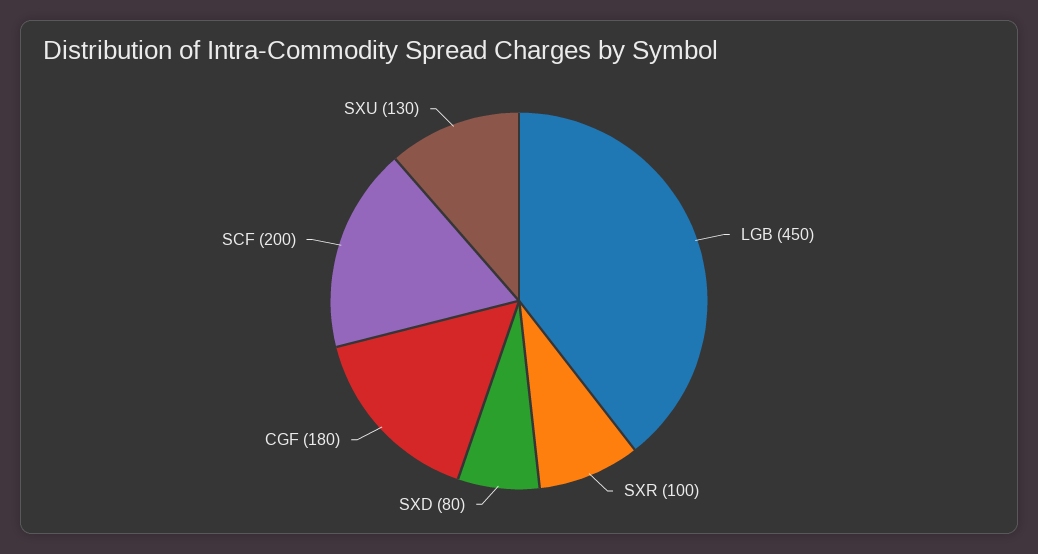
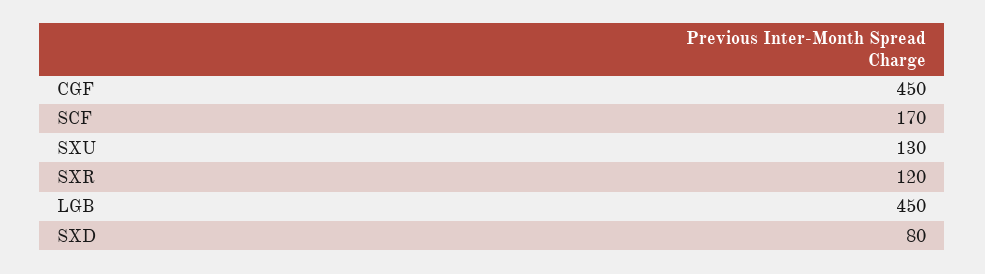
SXR: 100 -> 120
CGF: 180 -> 450
SCF: 200 -> 170

